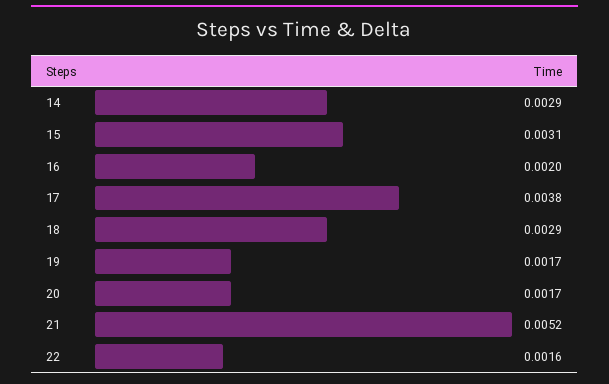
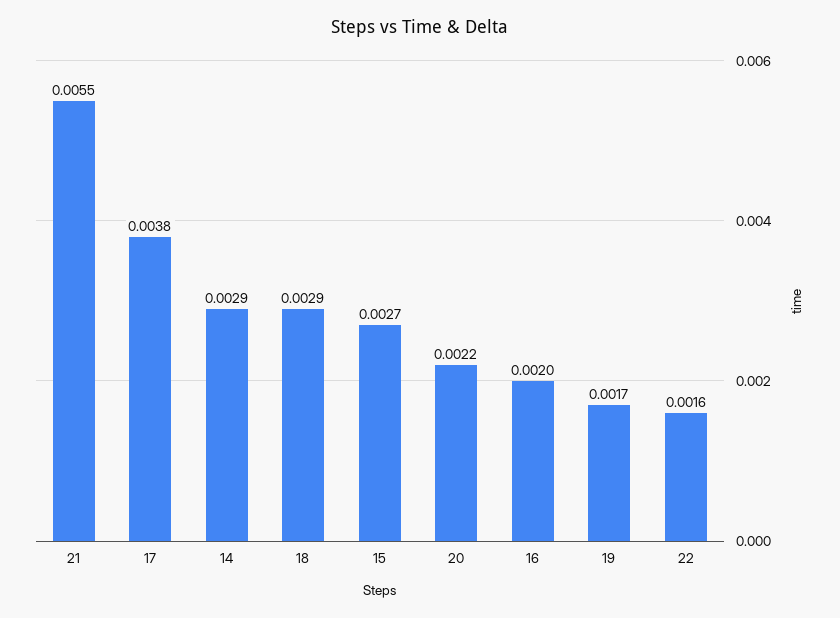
15: 0.0031 -> 0.0027
20: 0.0017 -> 0.0022
21: 0.0052 -> 0.0055

